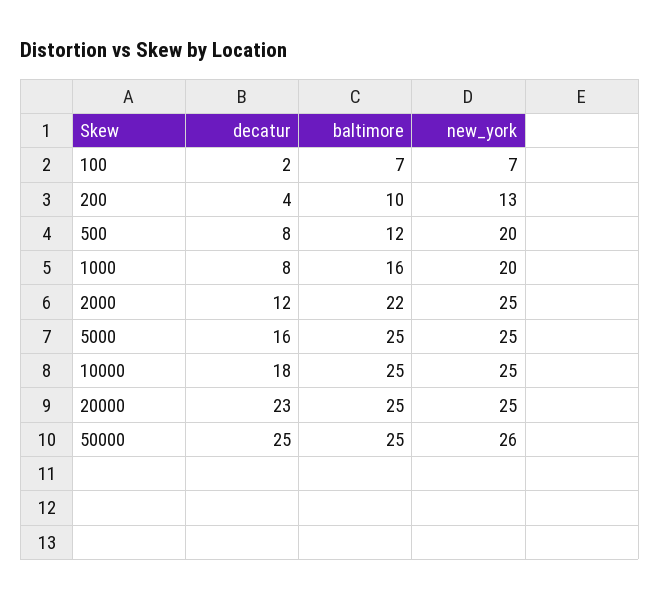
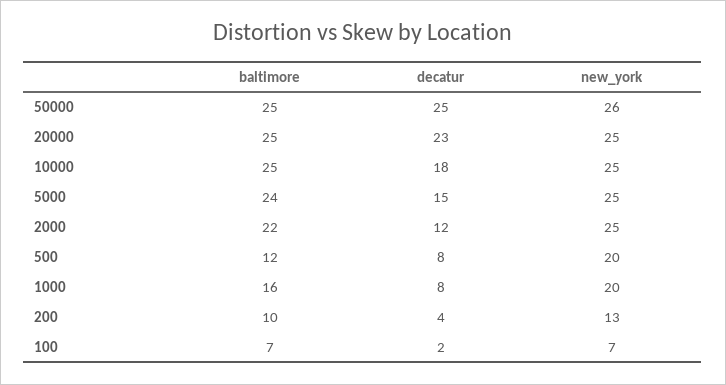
decatur, 5000: 16 -> 15
baltimore, 5000: 25 -> 24

